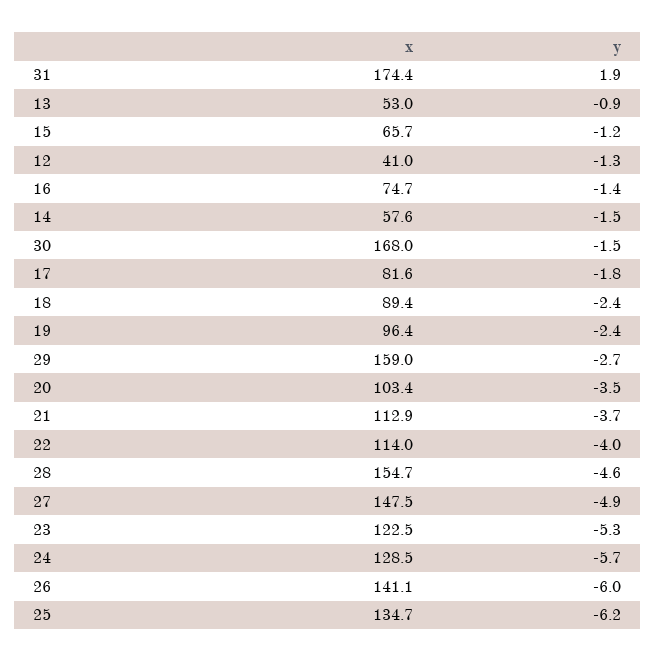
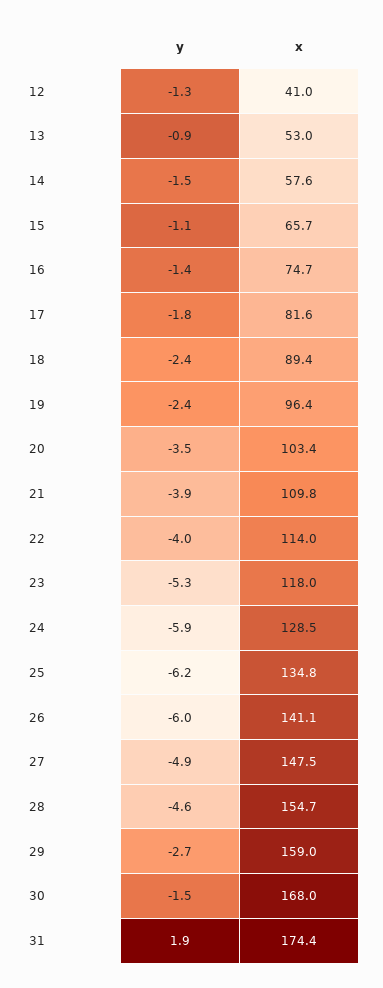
y, 15: -1.2 -> -1.1
x, 21: 112.9 -> 109.8
y, 21: -3.7 -> -3.9
x, 23: 122.5 -> 118
y, 24: -5.7 -> -5.9
x, 25: 134.7 -> 134.8

